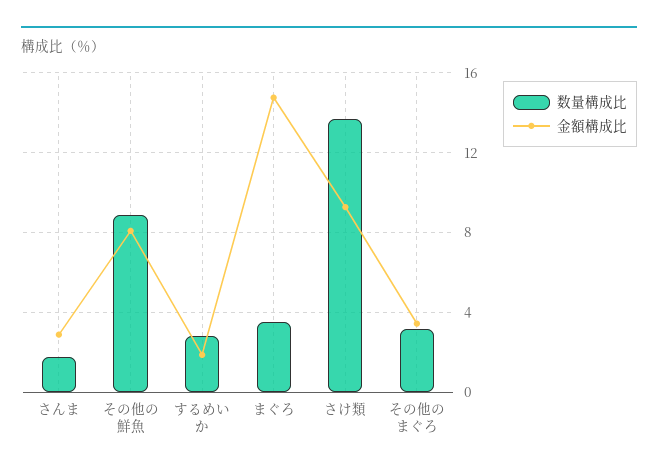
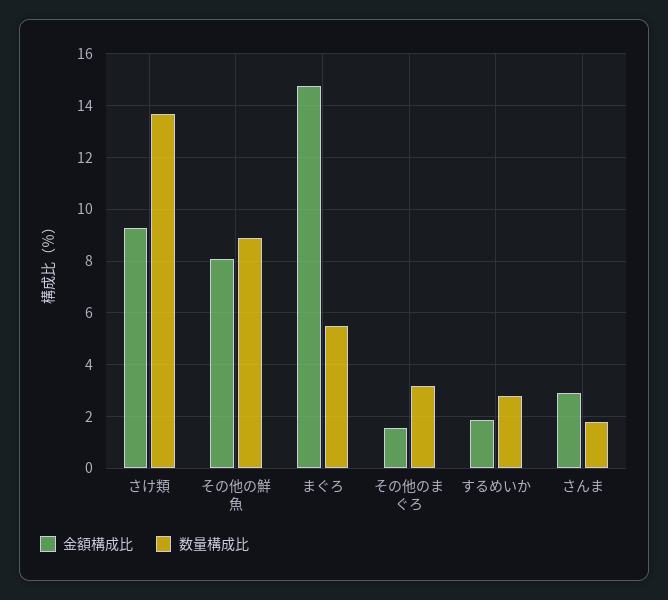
数量構成比, まぐろ: 3.5 -> 5.5
金額構成比, その他のまぐろ: 3.5 -> 1.5

